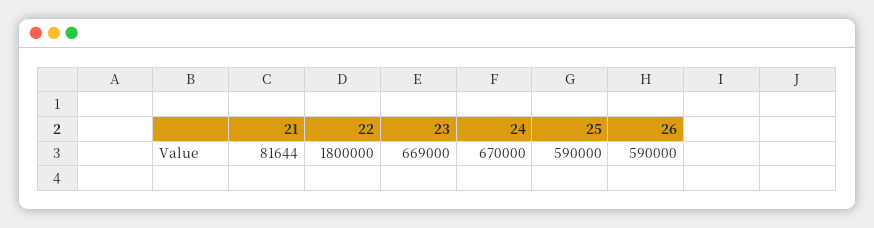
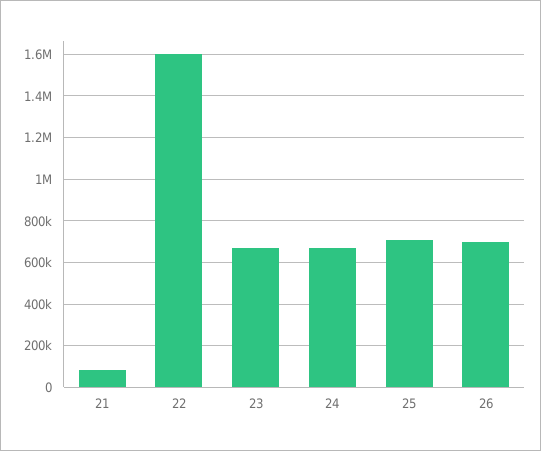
22: 1800000 -> 1600000
25: 590000 -> 700000
26: 590000 -> 700000

